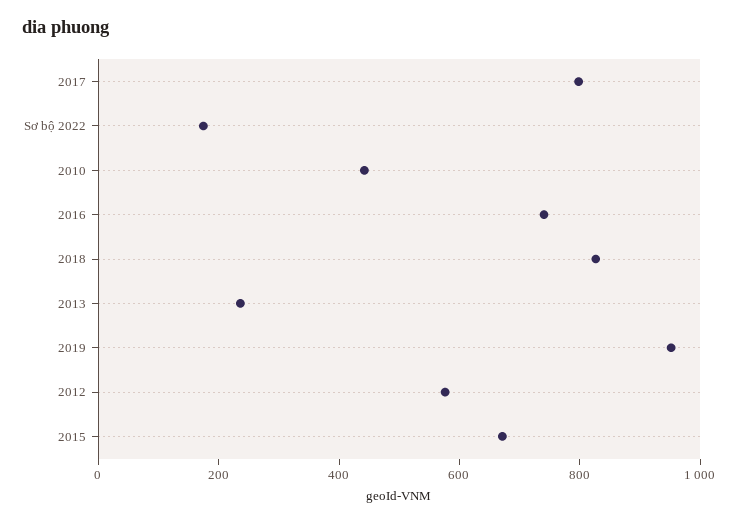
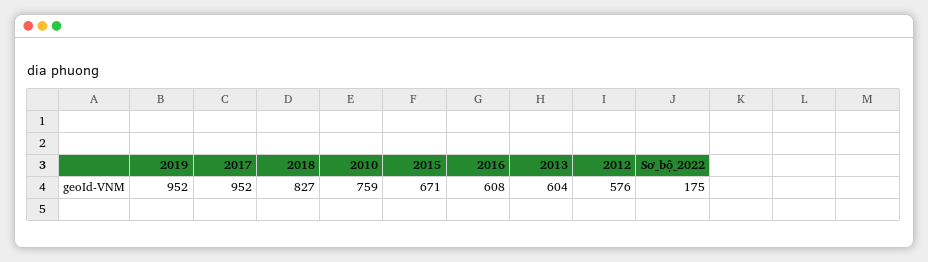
2017: 800 -> 952
2010: 450 -> 759
2016: 750 -> 608
2013: 250 -> 604

